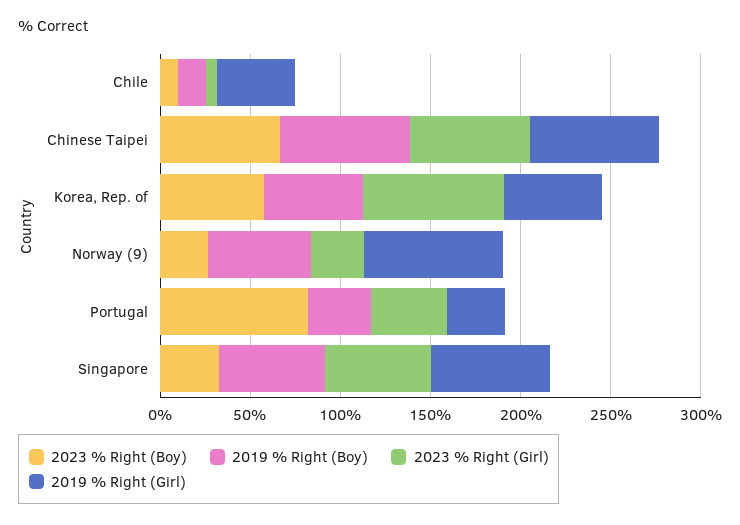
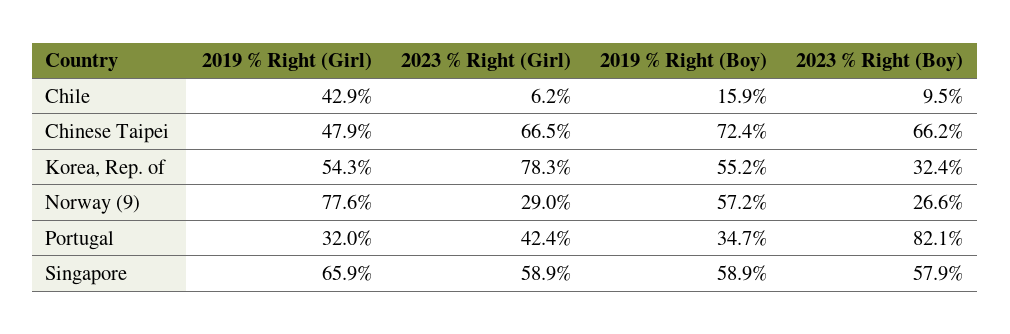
2019 % Right (Girl), Chinese Taipei: 70 -> 47.9
2023 % Right (Boy), Korea, Rep. of: 60 -> 32.4
2023 % Right (Boy), Singapore: 30 -> 57.9

